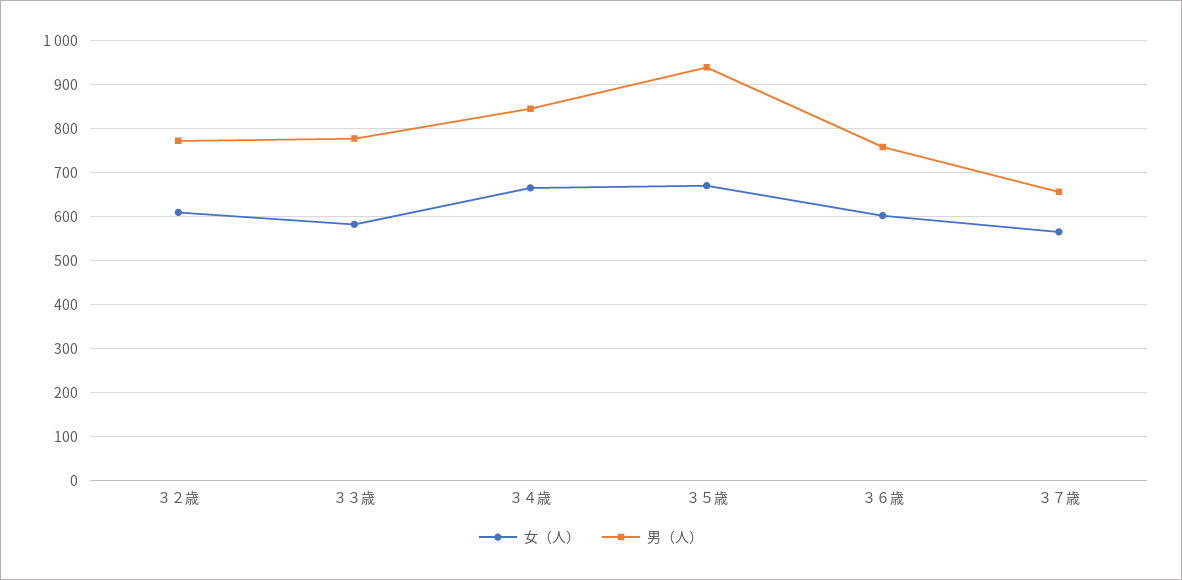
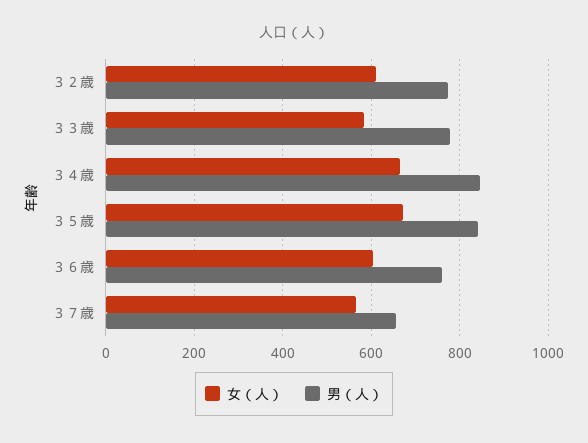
男（人）, ３５歳: 940 -> 840

